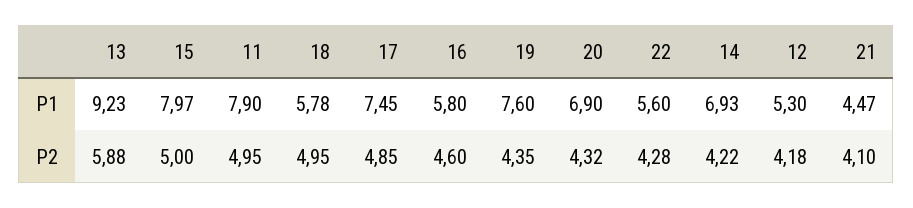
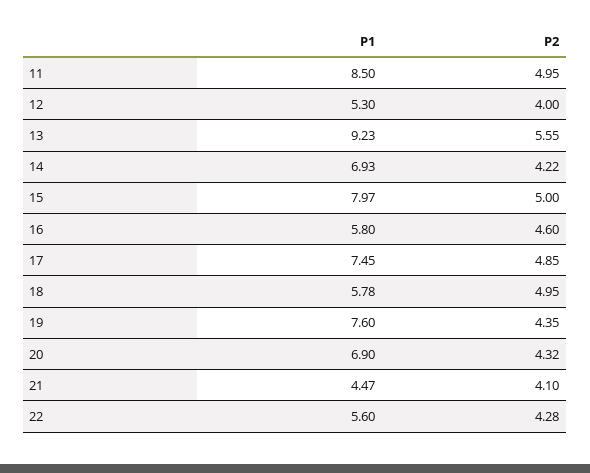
11, P1: 7.9 -> 8.5
13, P2: 5.88 -> 5.55
12, P2: 4.18 -> 4

